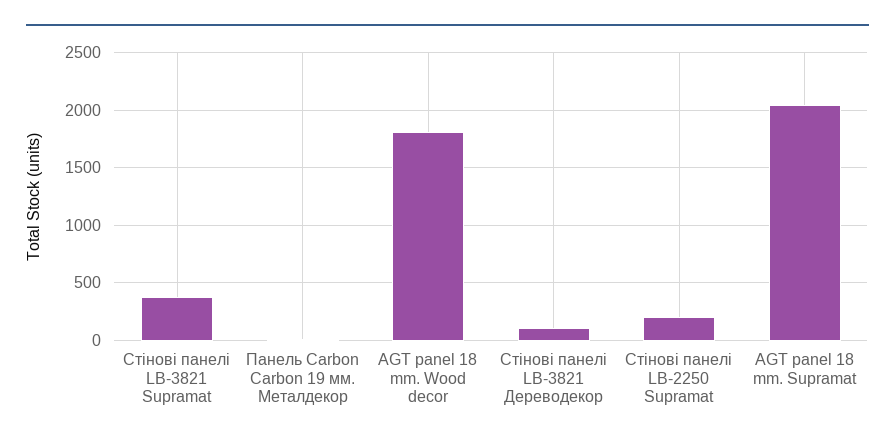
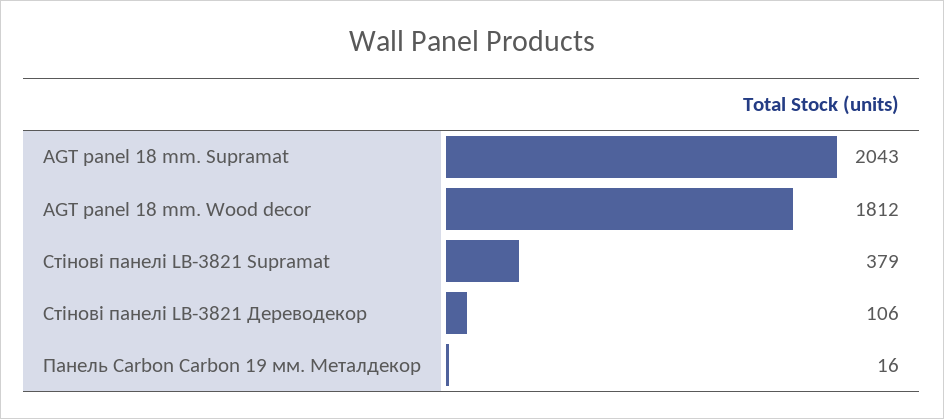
Стінові панелі LB-2250 Supramat: 200 -> none

